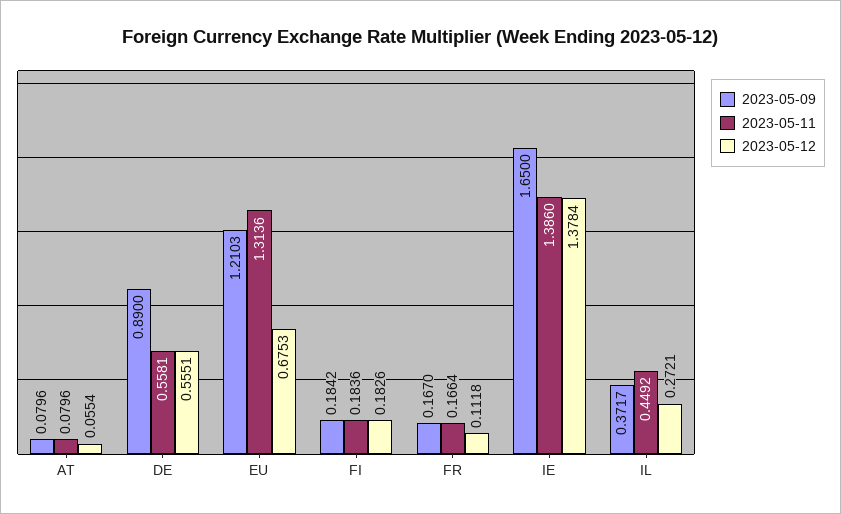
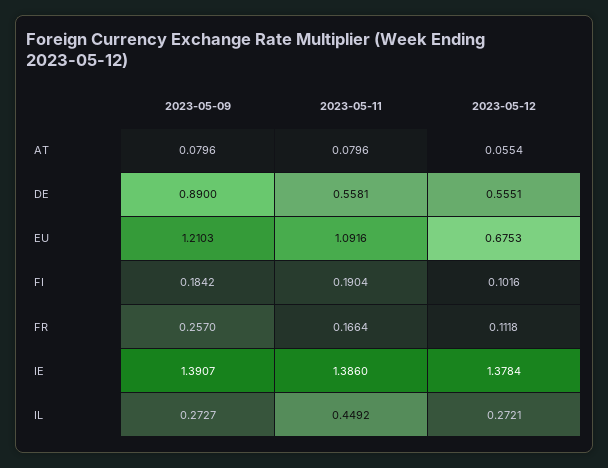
2023-05-11, EU: 1.3136 -> 1.0916
2023-05-11, FI: 0.1836 -> 0.1904
2023-05-12, FI: 0.1826 -> 0.1016
2023-05-09, FR: 0.167 -> 0.257
2023-05-09, IE: 1.65 -> 1.3907
2023-05-09, IL: 0.3717 -> 0.2727

